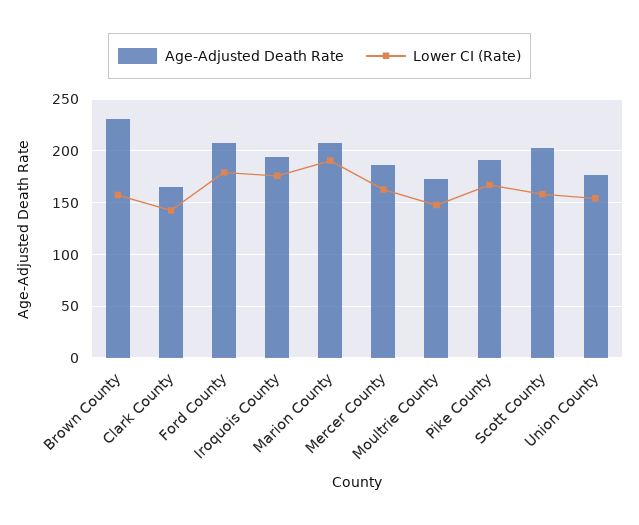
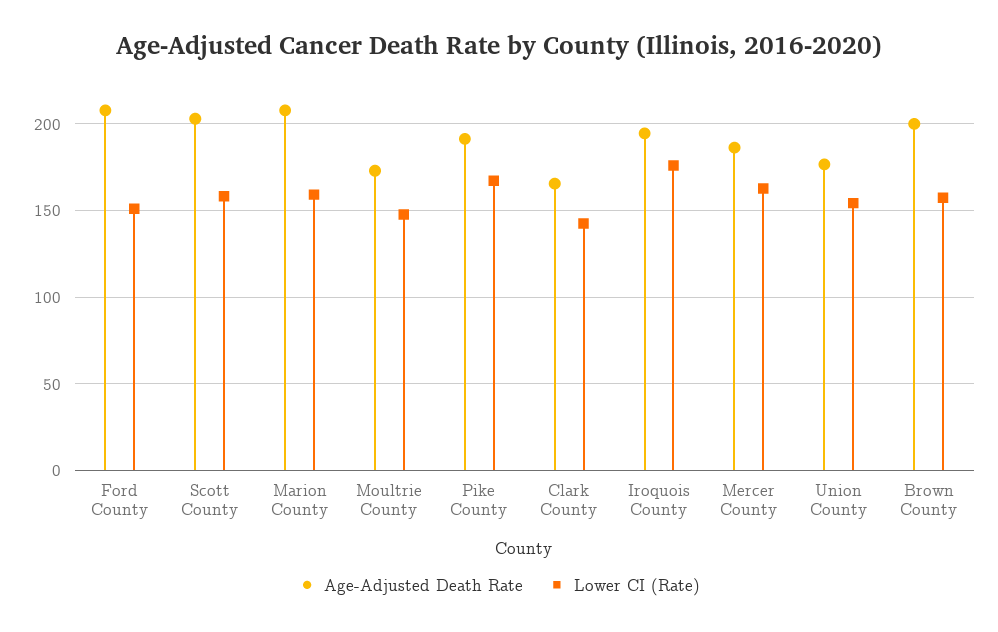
Age-Adjusted Death Rate, Brown County: 230 -> 200
Lower CI (Rate), Ford County: 180 -> 150
Lower CI (Rate), Marion County: 190 -> 160

